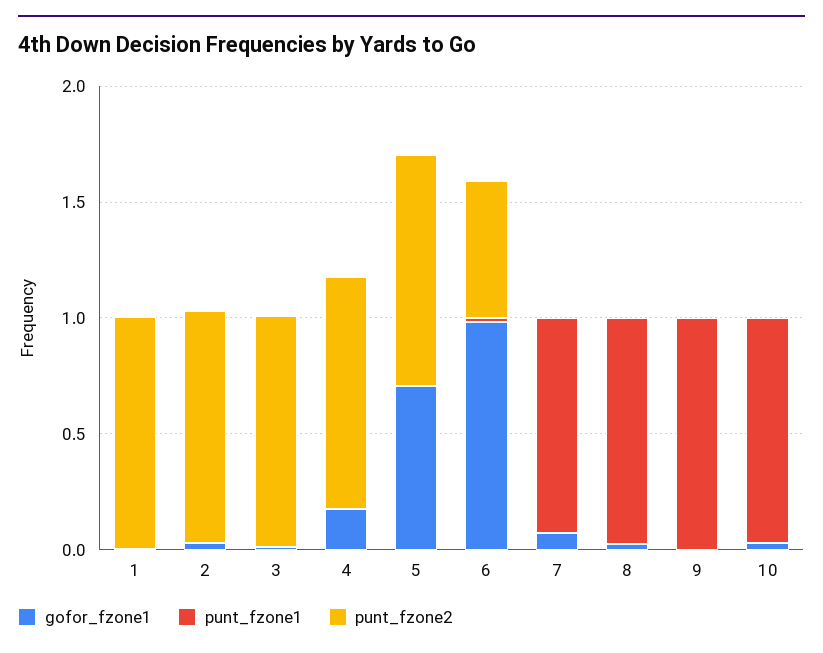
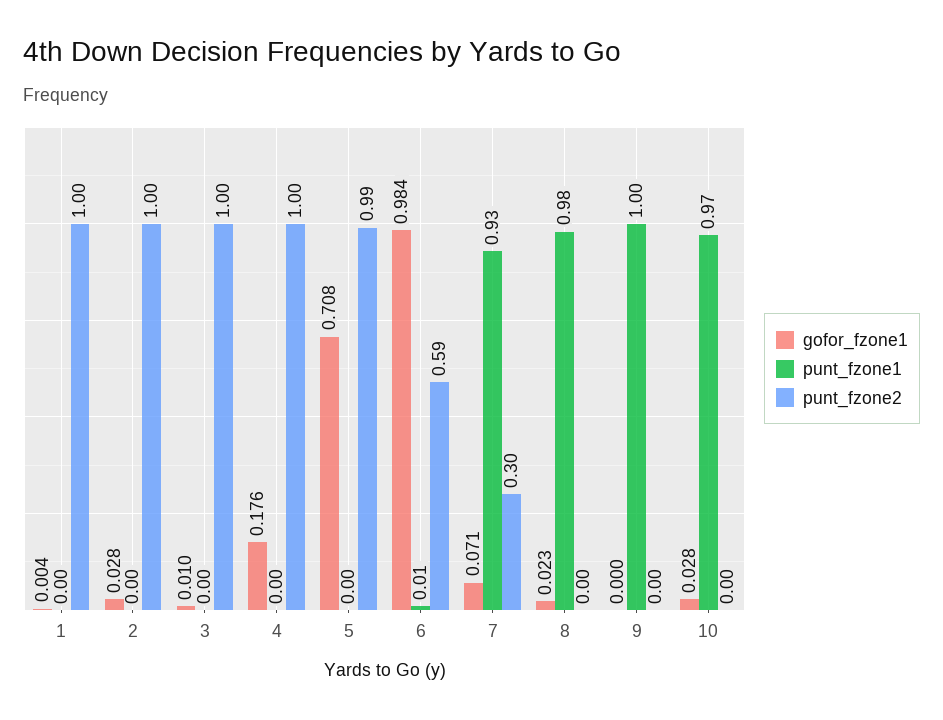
punt_fzone2, 7: 0 -> 0.3

